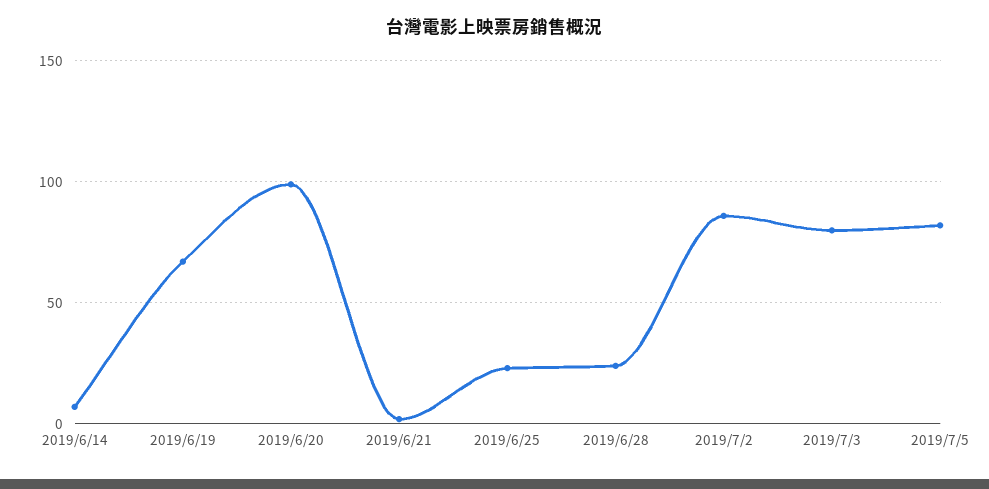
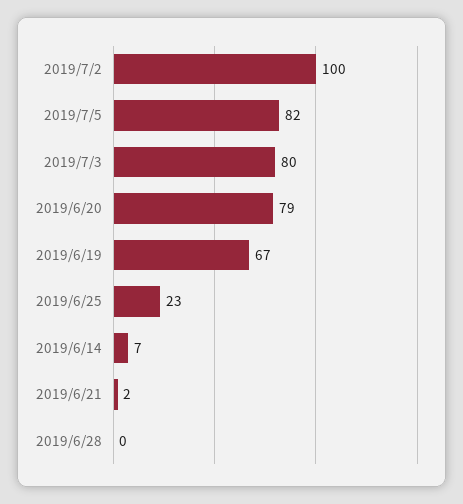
2019/6/20: 100 -> 79
2019/6/28: 25 -> 0
2019/7/2: 85 -> 100

